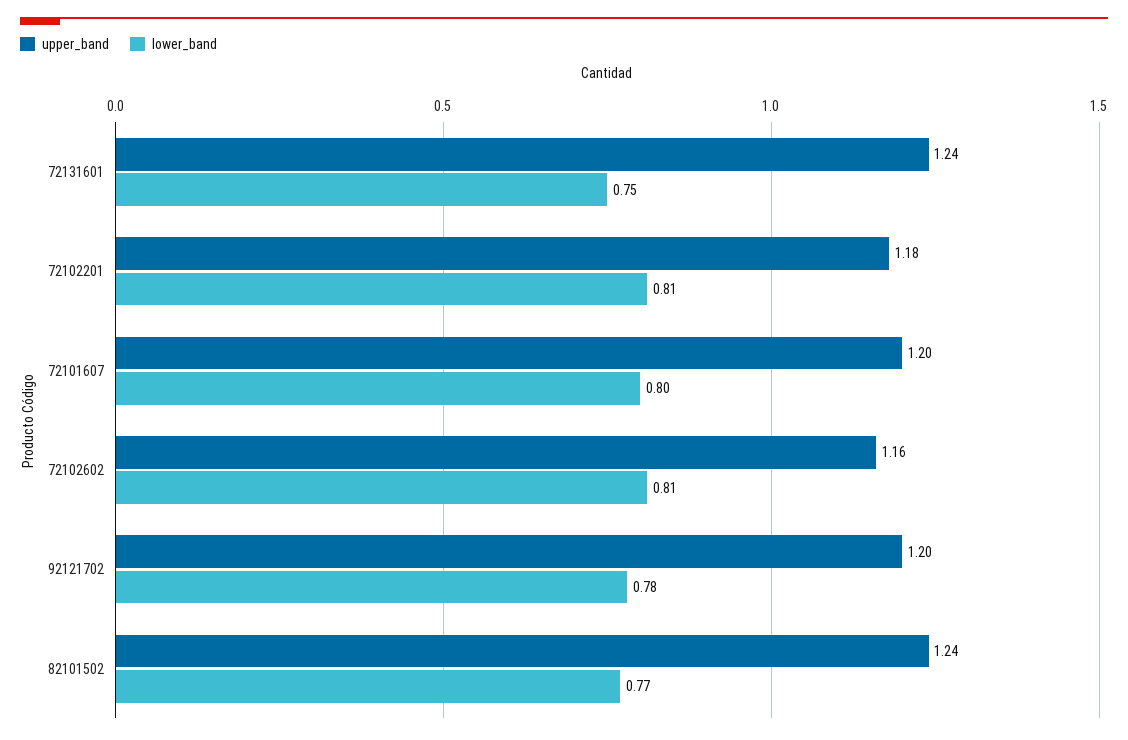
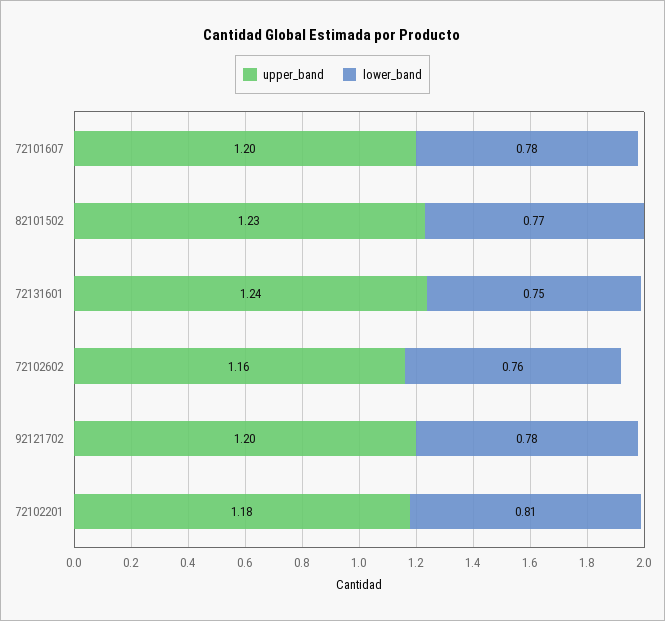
lower_band, 72101607: 0.8 -> 0.78
lower_band, 72102602: 0.81 -> 0.76
upper_band, 82101502: 1.24 -> 1.23

